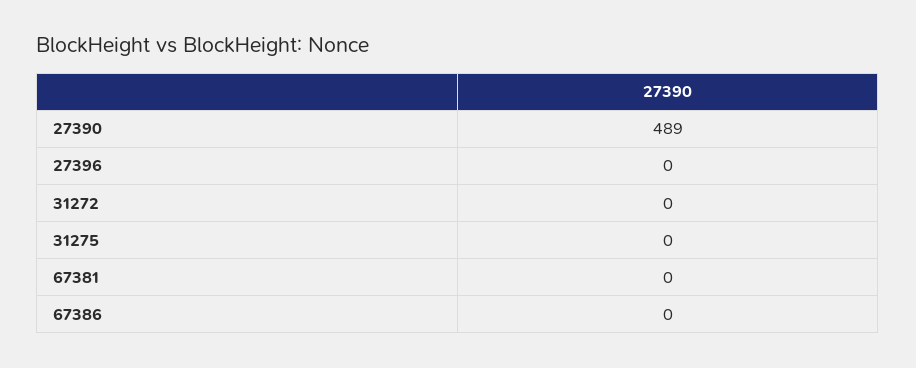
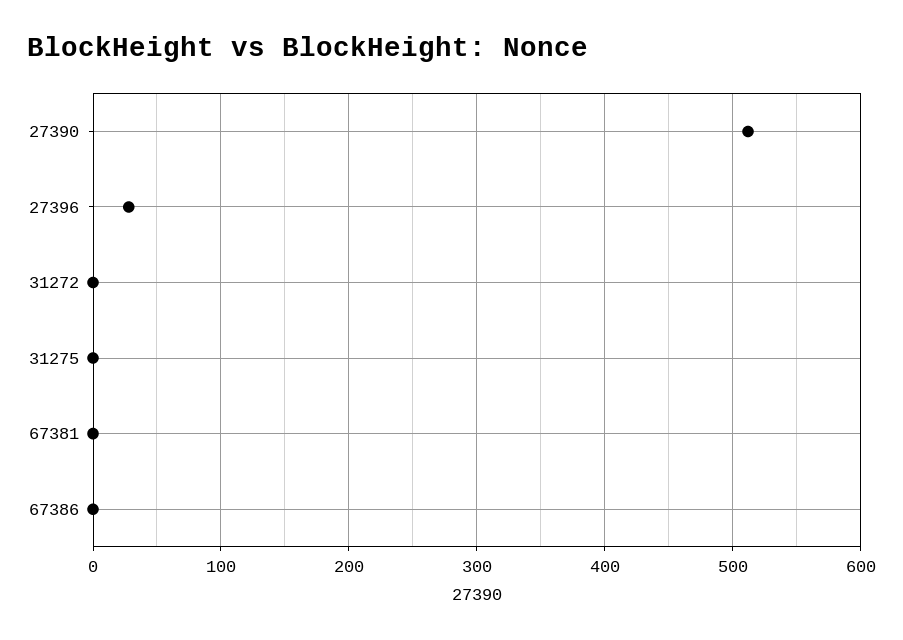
27390: 489 -> 510
27396: 0 -> 30

